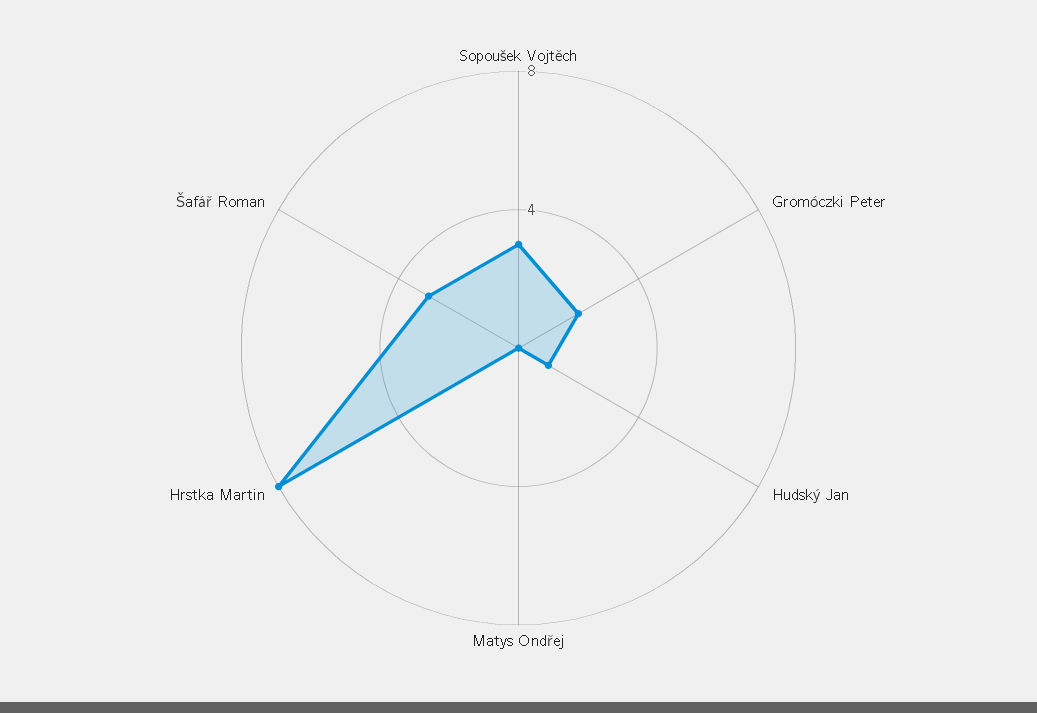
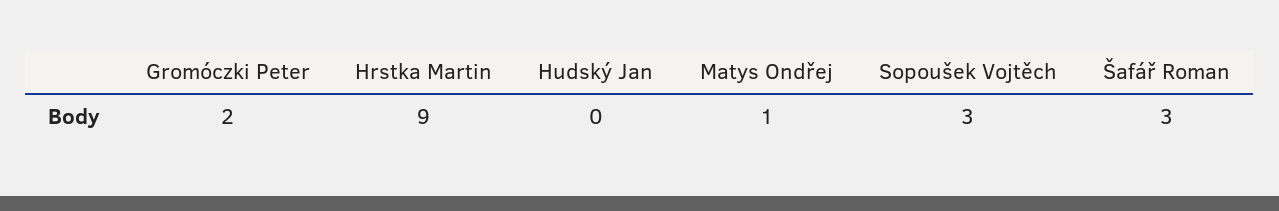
Hudský Jan: 1 -> 0
Matys Ondřej: 0 -> 1
Hrstka Martin: 8 -> 9

